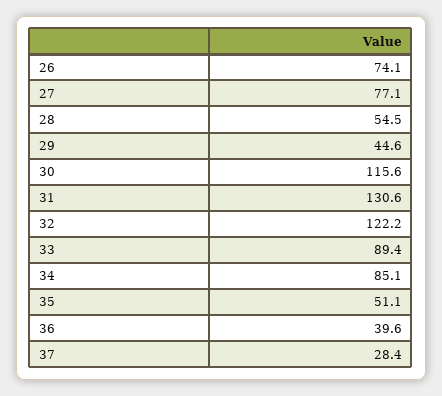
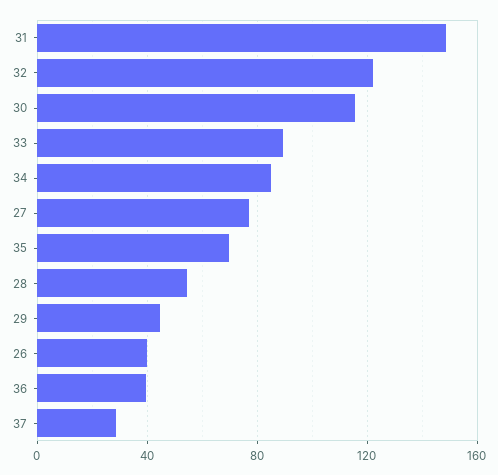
26: 74.1 -> 40
31: 130.6 -> 150
35: 51.1 -> 70

